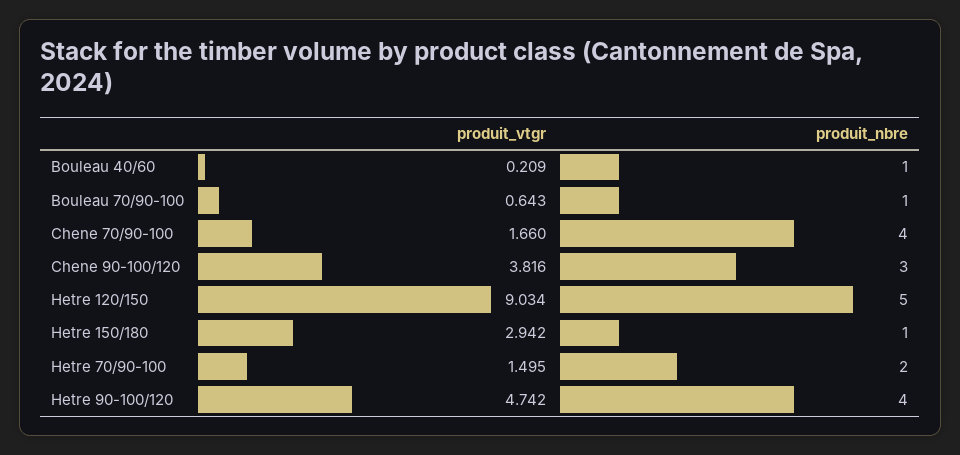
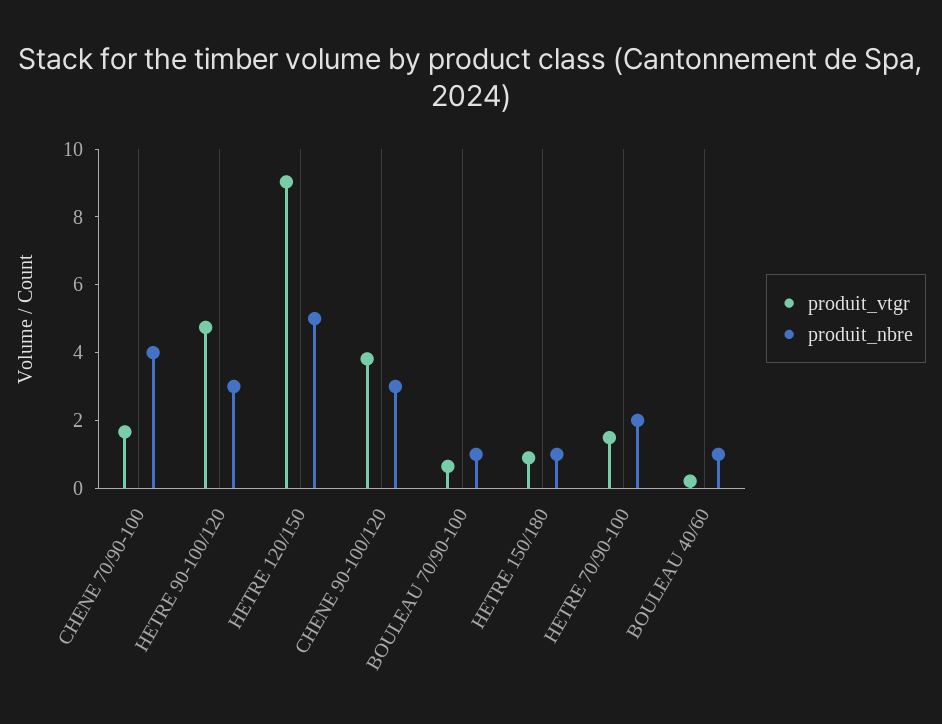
produit_vtgr, Hetre 150/180: 2.942 -> 1
produit_nbre, Hetre 90-100/120: 4 -> 3

